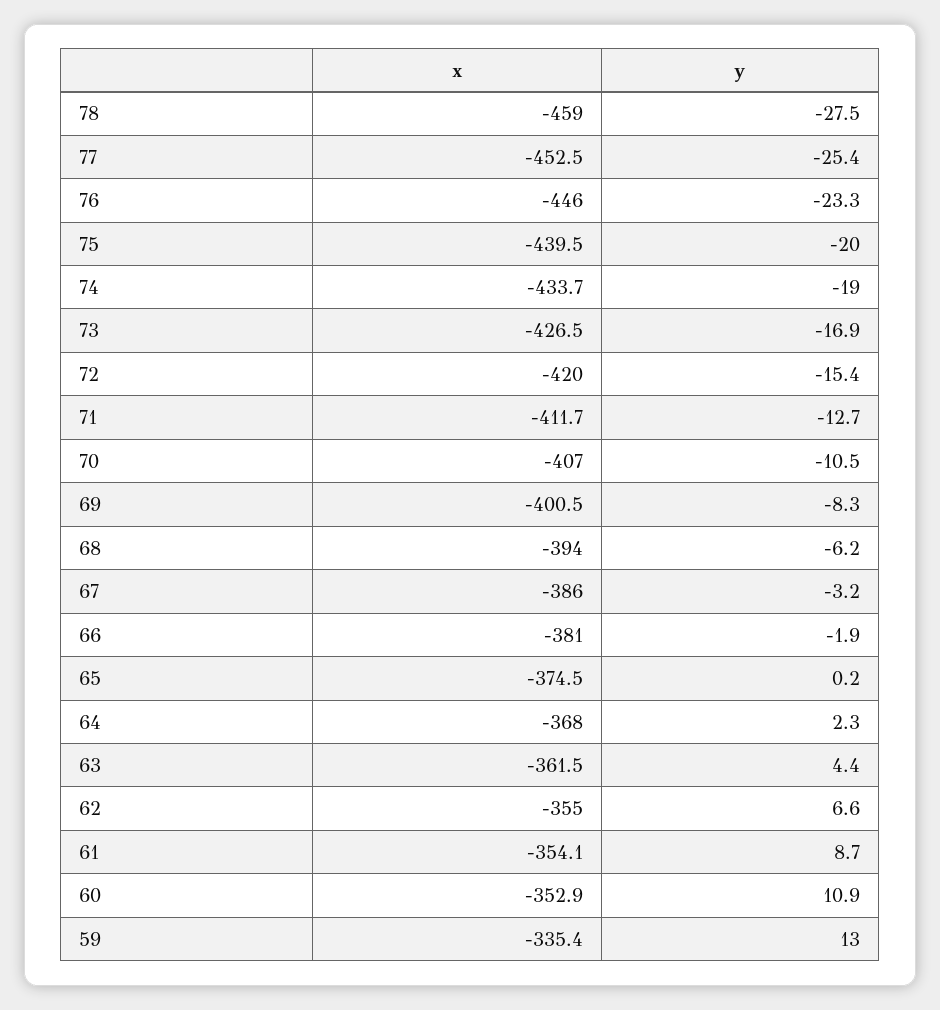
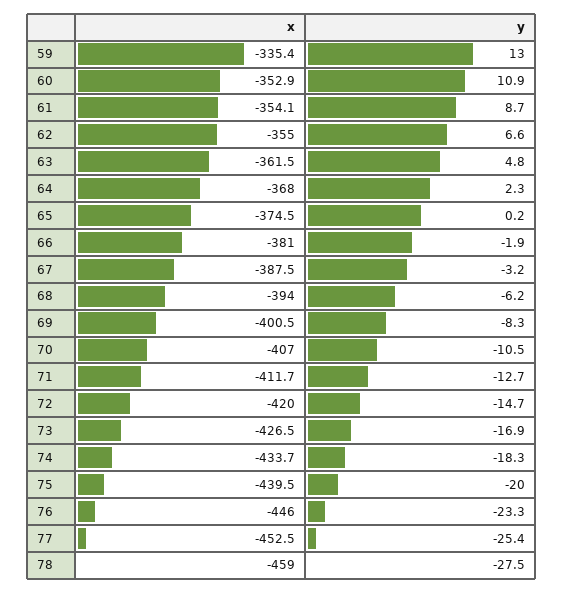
y, 74: -19 -> -18.3
y, 72: -15.4 -> -14.7
x, 67: -386 -> -387.5
y, 63: 4.4 -> 4.8

